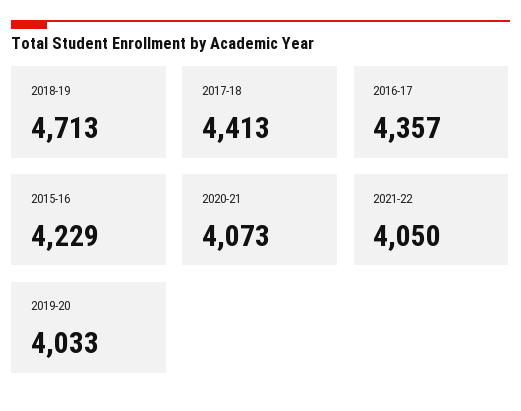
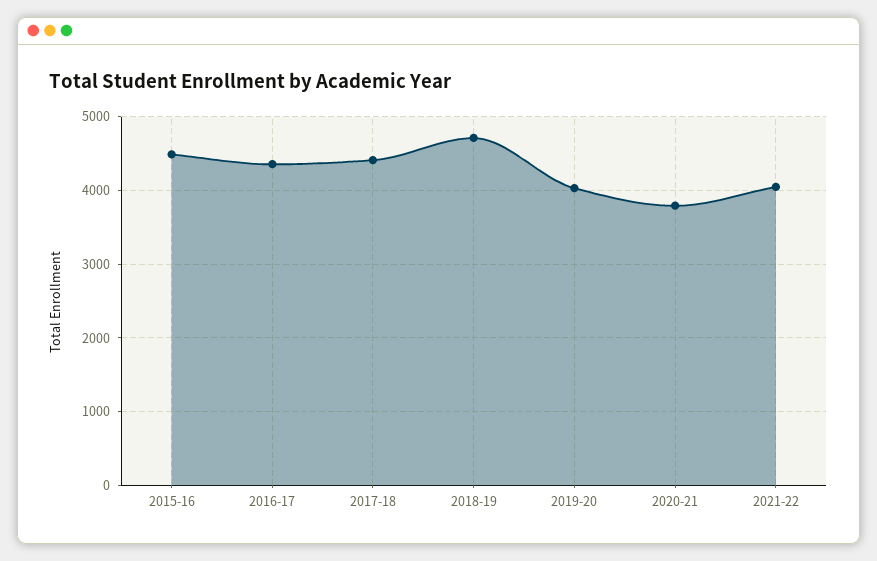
2015-16: 4229 -> 4500
2020-21: 4073 -> 3800

